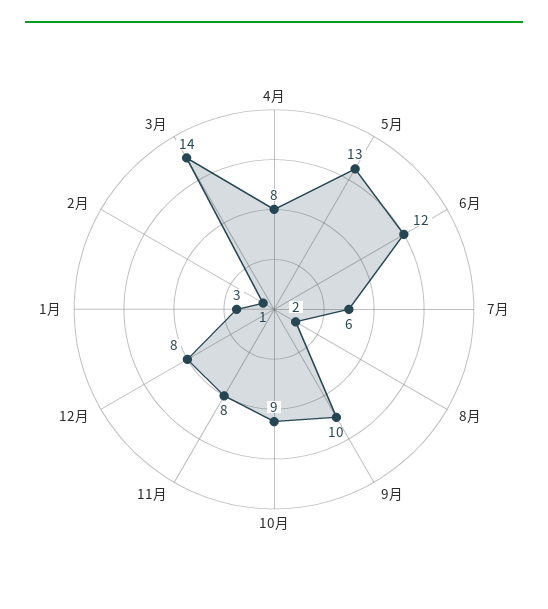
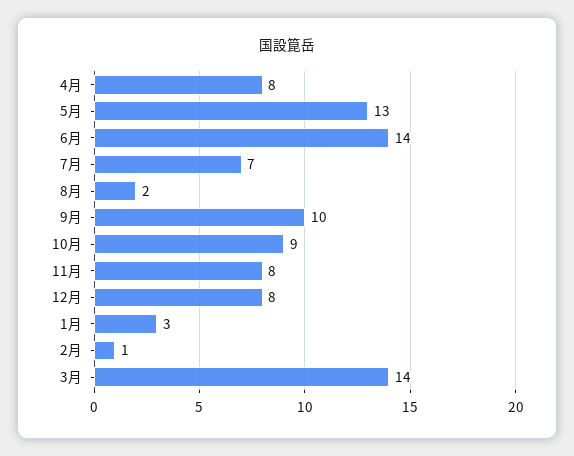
6月: 12 -> 14
7月: 6 -> 7

